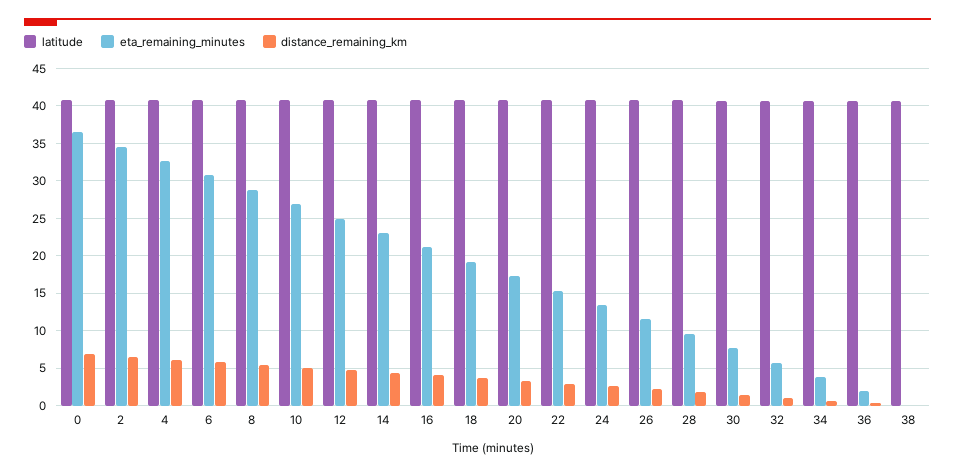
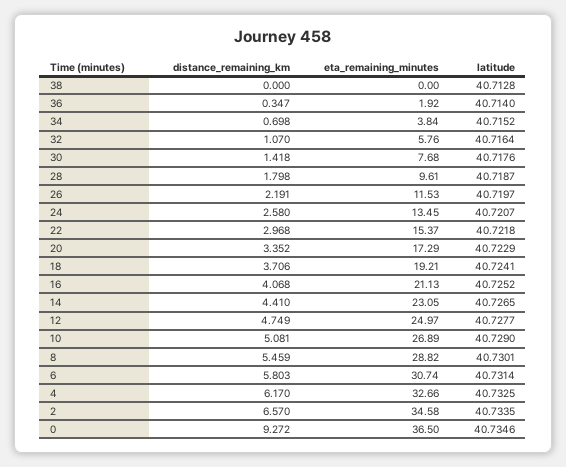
distance_remaining_km, 0: 7 -> 9.272

